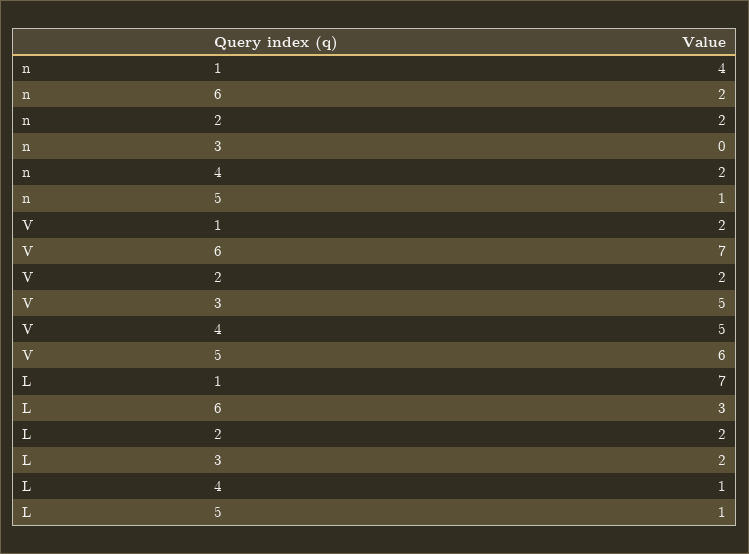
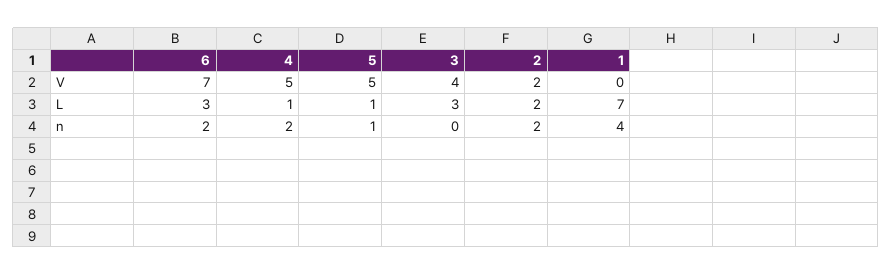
V, 1: 2 -> 0
V, 3: 5 -> 4
V, 5: 6 -> 5
L, 3: 2 -> 3

